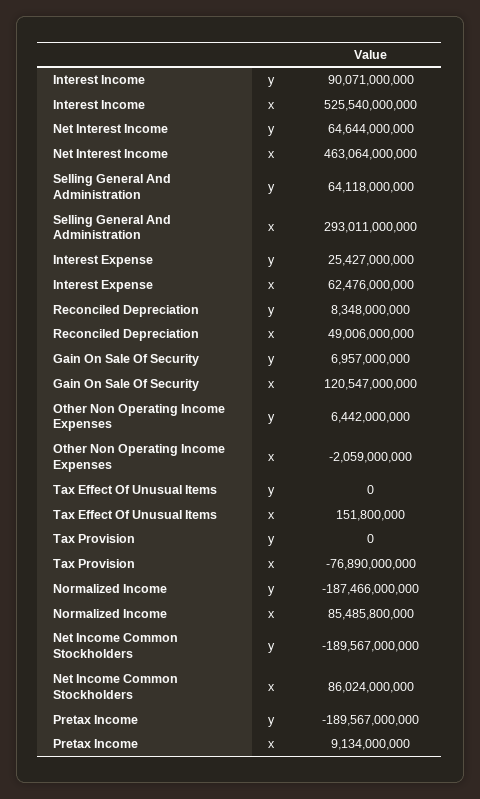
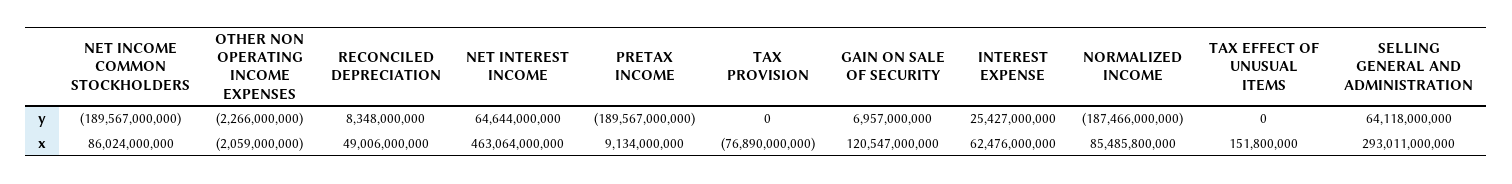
Interest Income, y: 90071000000 -> none
Interest Income, x: 525540000000 -> none
Other Non Operating Income Expenses, y: 6442000000 -> -2266000000

